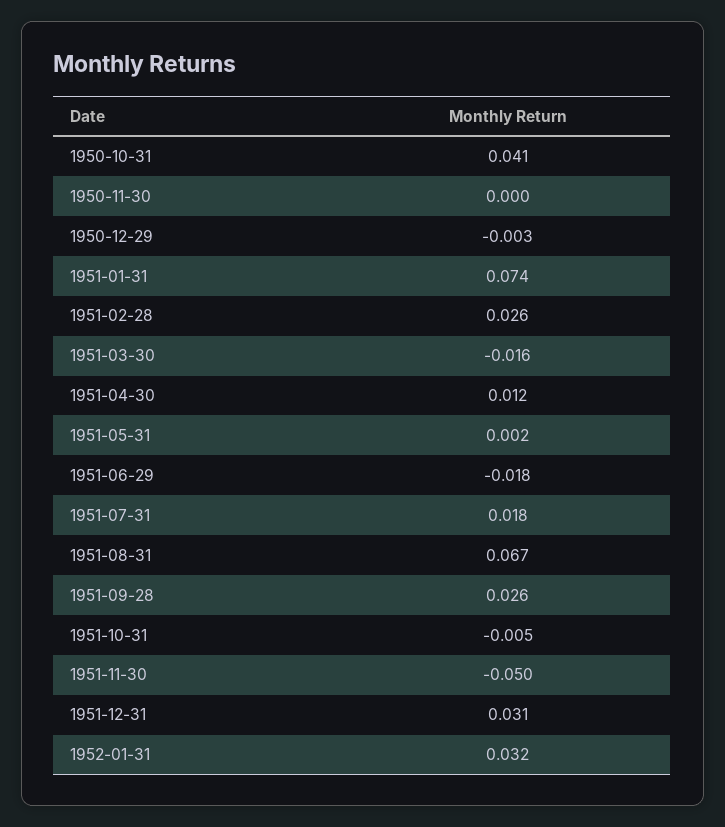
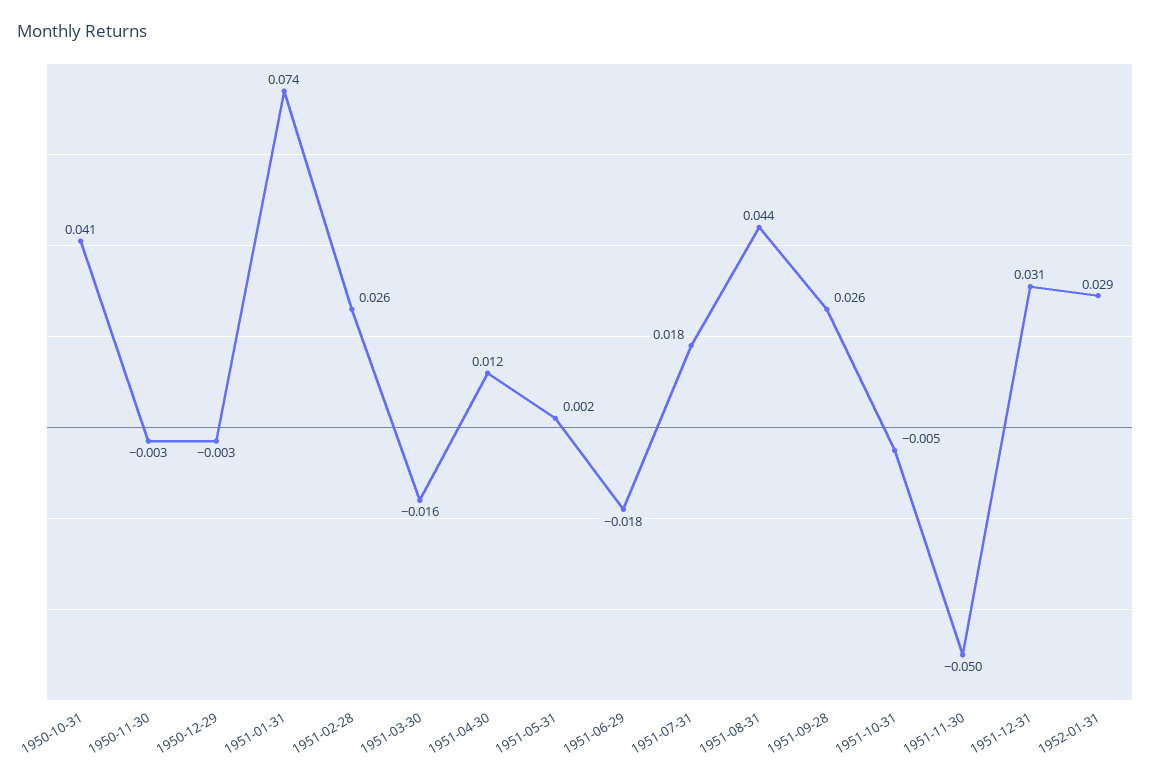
1950-11-30: 0 -> -0.003
1951-08-31: 0.067 -> 0.044
1952-01-31: 0.032 -> 0.029

